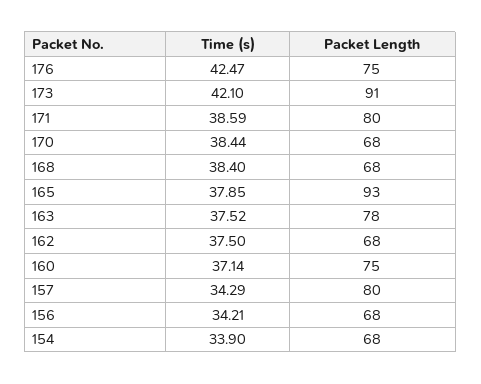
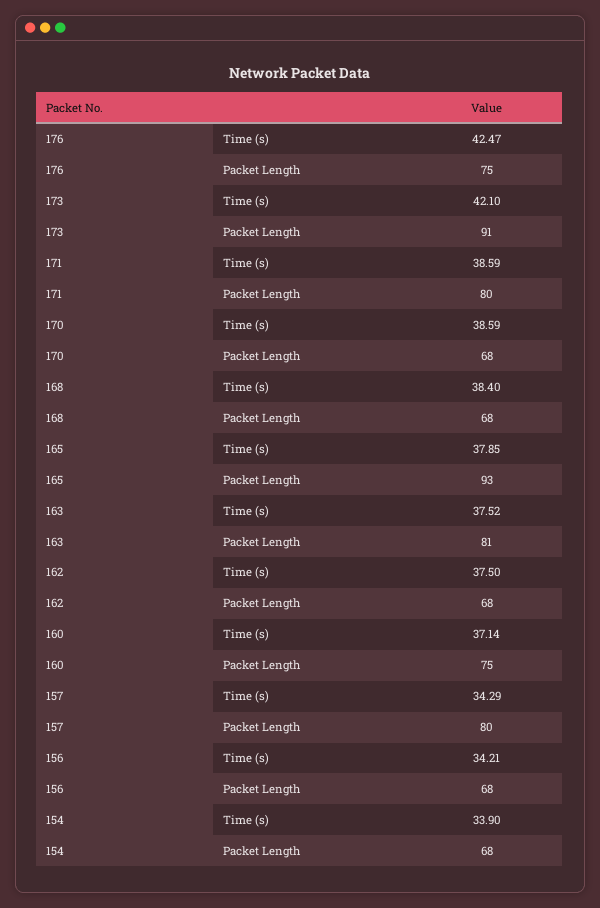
Time (s), 170: 38.44 -> 38.59
Packet Length, 163: 78 -> 81

